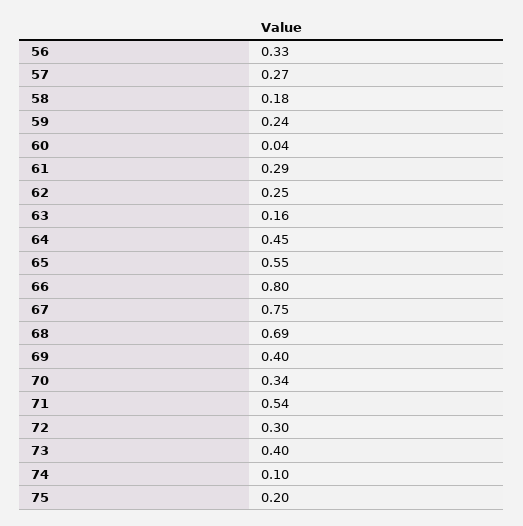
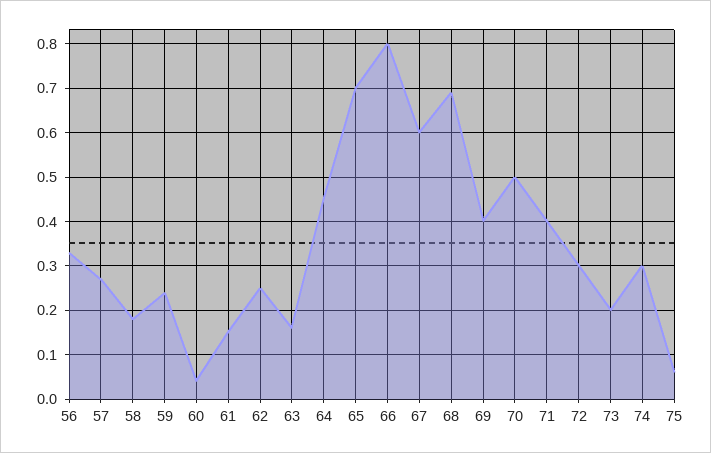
61: 0.29 -> 0.15
65: 0.55 -> 0.7
67: 0.75 -> 0.6
70: 0.34 -> 0.5
71: 0.54 -> 0.4
73: 0.4 -> 0.2
74: 0.1 -> 0.3
75: 0.2 -> 0.05

